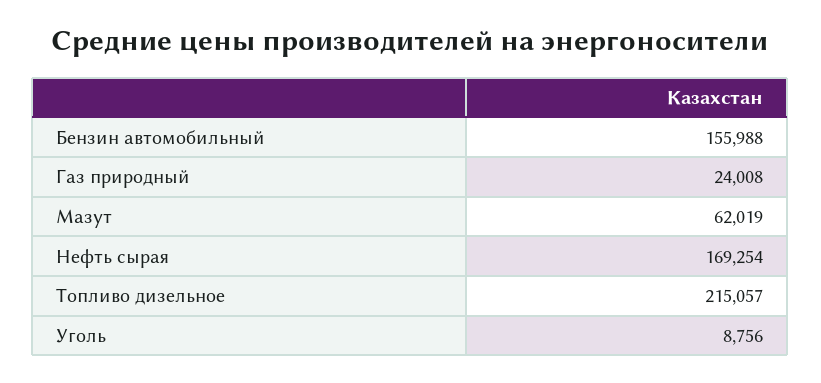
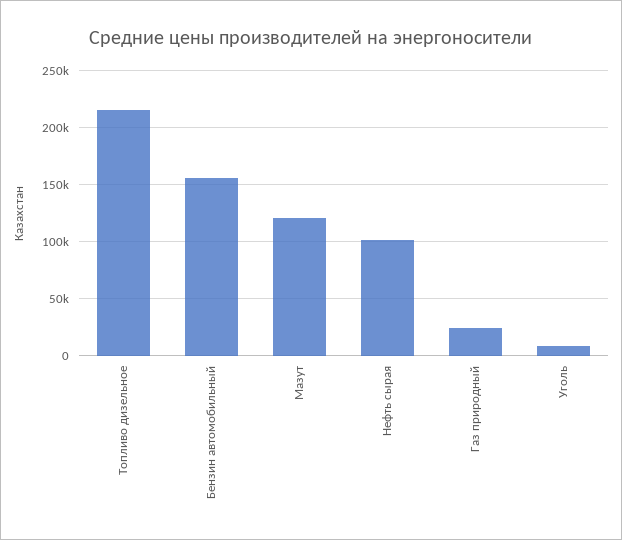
Мазут: 62019 -> 120000
Нефть сырая: 169254 -> 100000

